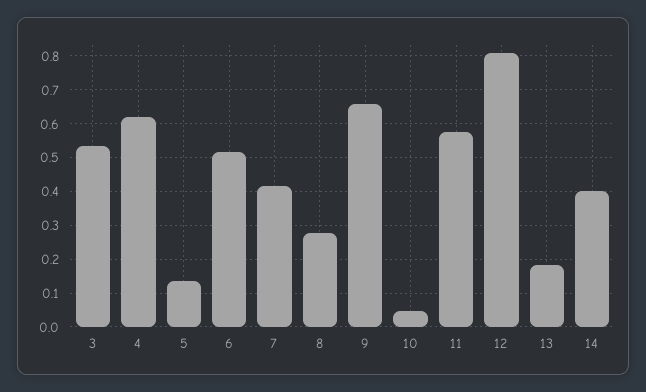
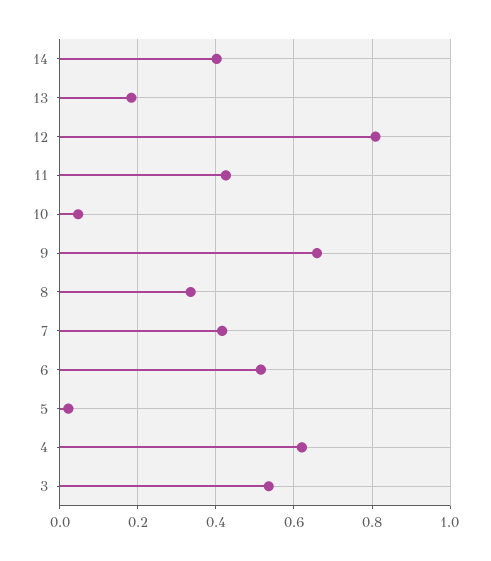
5: 0.14 -> 0.02
8: 0.28 -> 0.34
11: 0.58 -> 0.42

